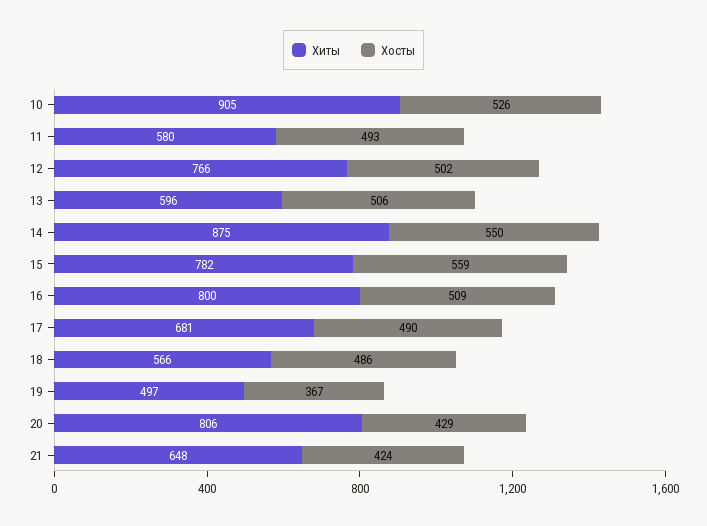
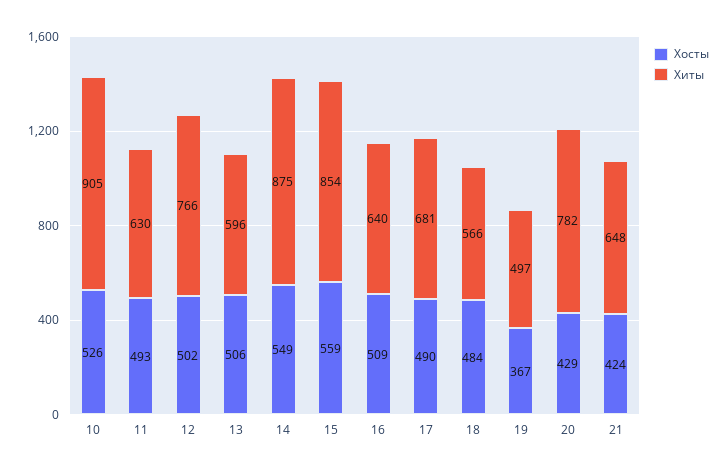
Хиты, 11: 580 -> 630
Хосты, 14: 550 -> 549
Хиты, 15: 782 -> 854
Хиты, 16: 800 -> 640
Хосты, 18: 486 -> 484
Хиты, 20: 806 -> 782

